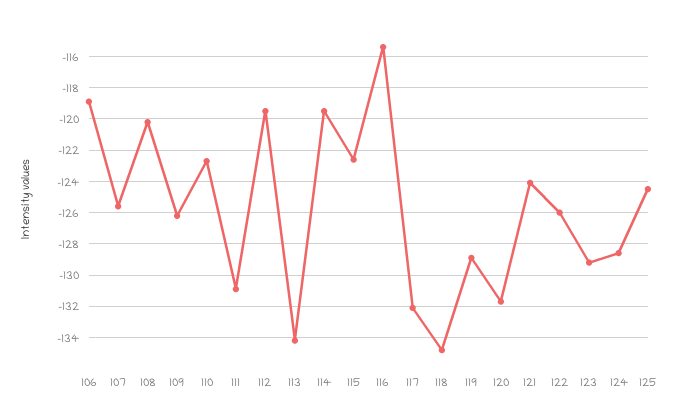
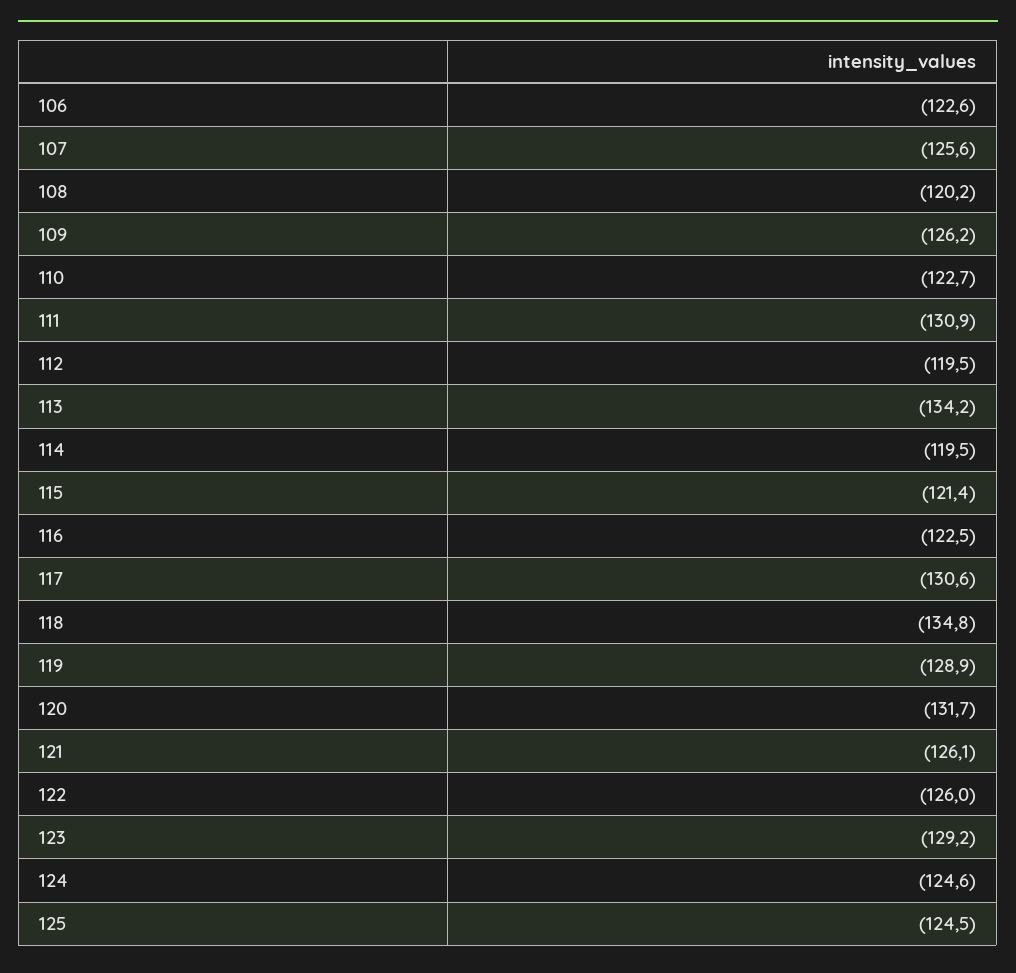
106: -119 -> -122.6
115: -122.5 -> -121.4
116: -115.5 -> -122.5
117: -132 -> -130.6
121: -124 -> -126.1
124: -128.5 -> -124.6

